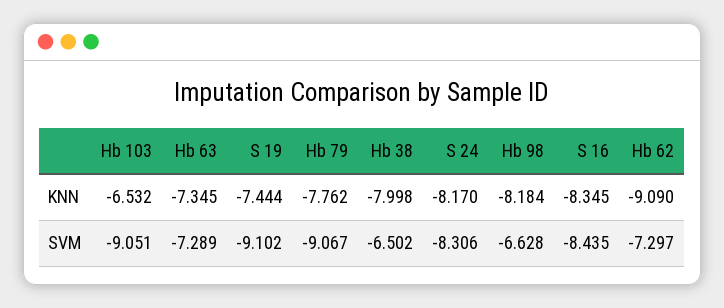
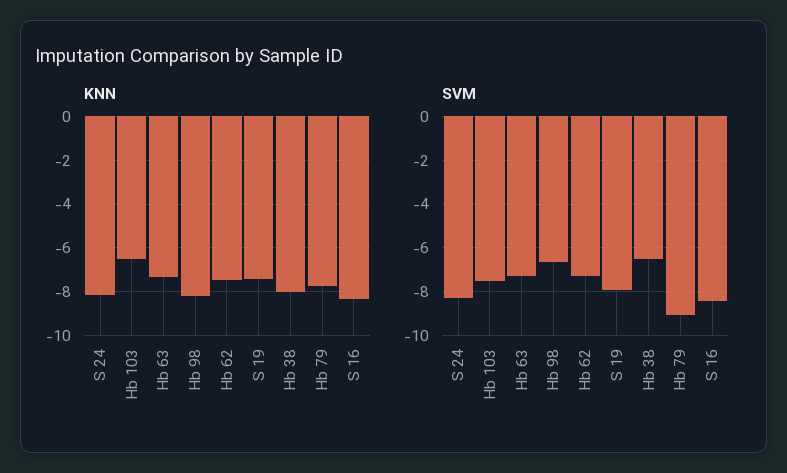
KNN, Hb 62: -9.09 -> -7.5
SVM, Hb 103: -9.051 -> -7.5
SVM, S 19: -9.102 -> -8

